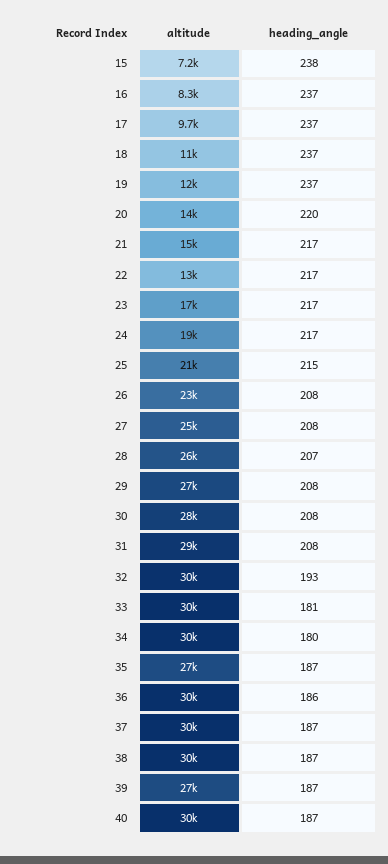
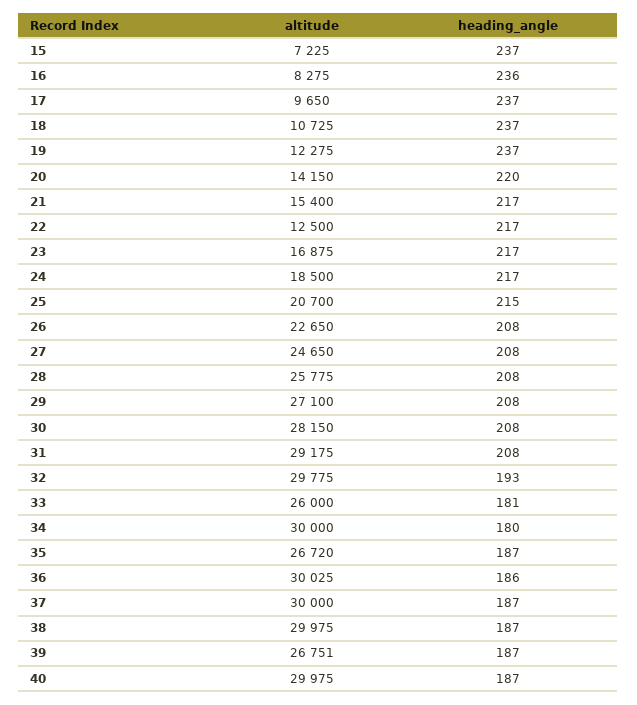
heading_angle, 15: 238 -> 237
heading_angle, 16: 237 -> 236
heading_angle, 28: 207 -> 208
altitude, 33: 30000 -> 26000

